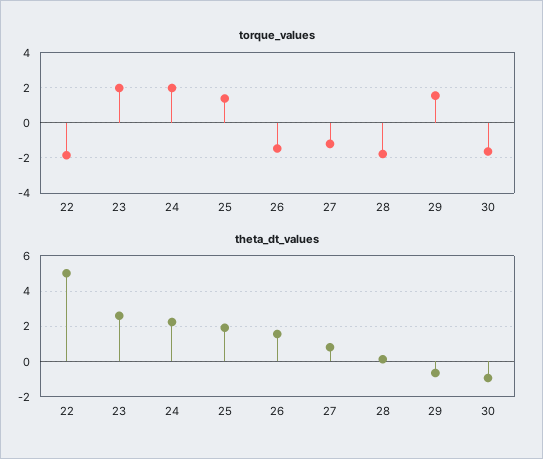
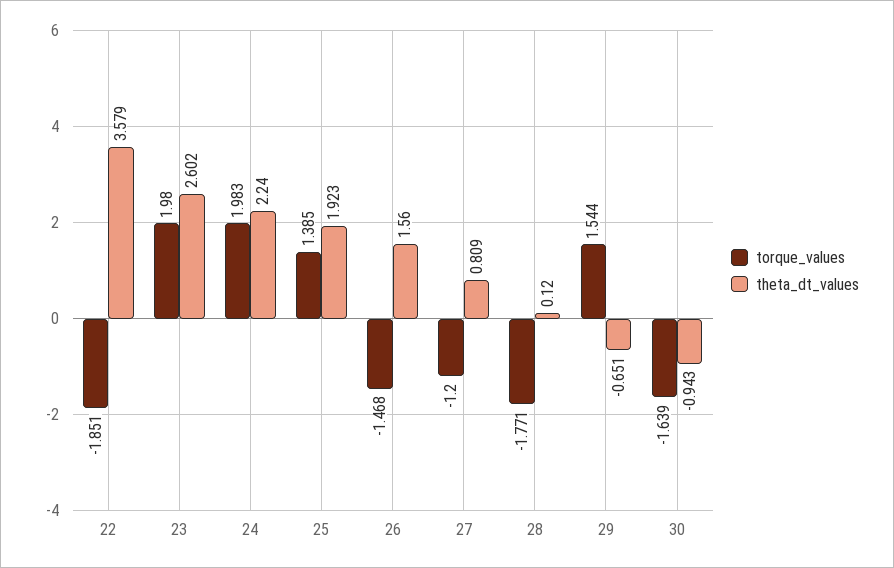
theta_dt_values, 22: 5 -> 3.579

